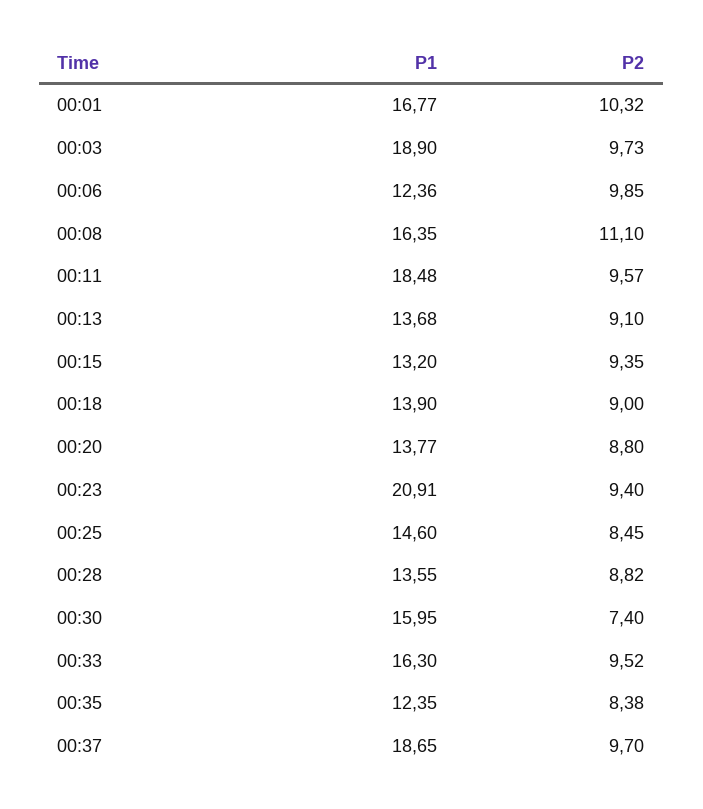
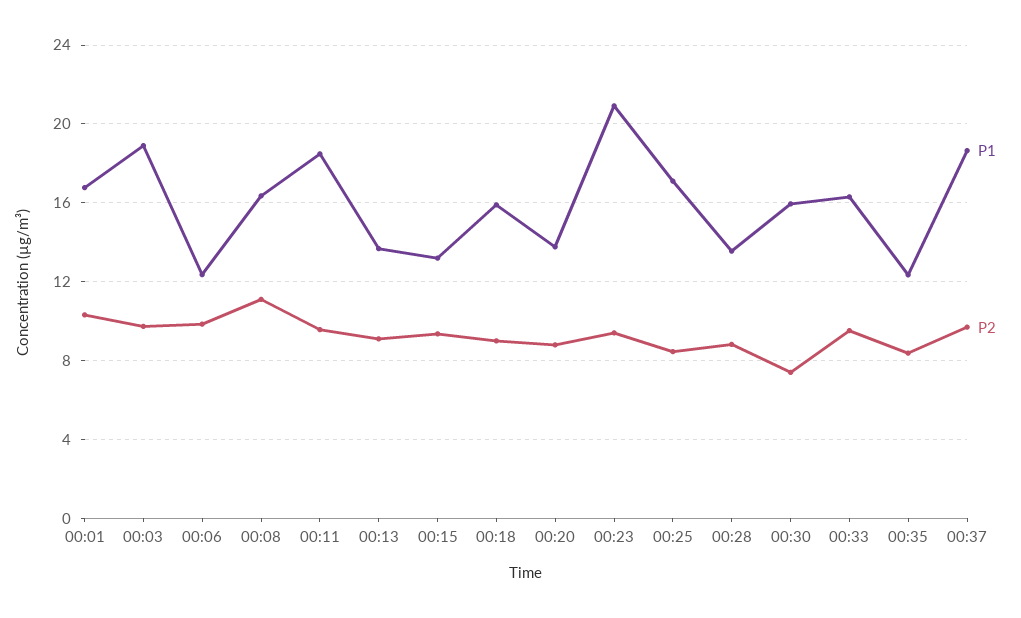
P1, 00:18: 13.9 -> 16
P1, 00:25: 14.6 -> 17

